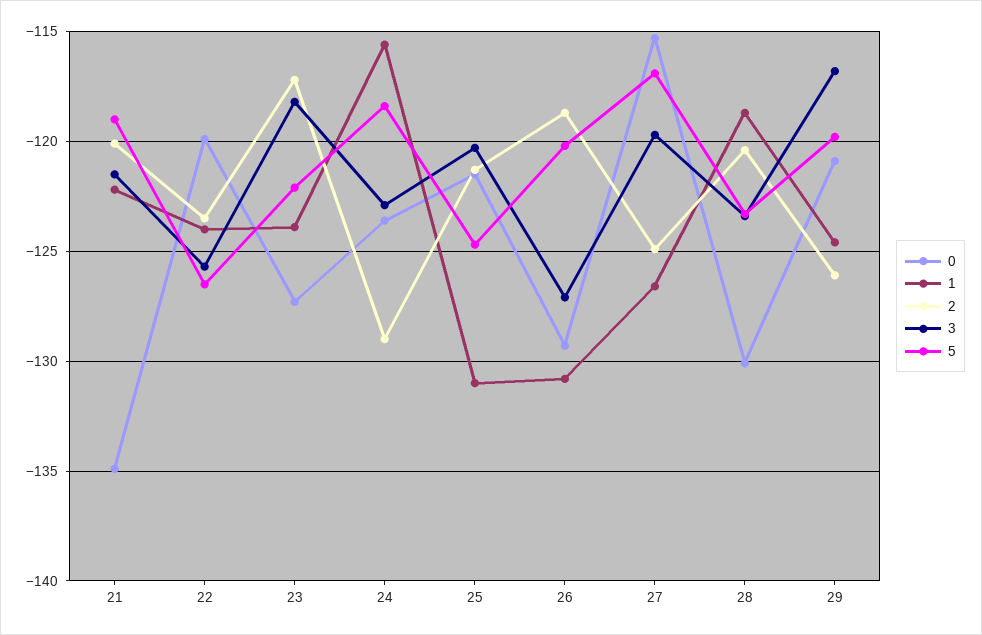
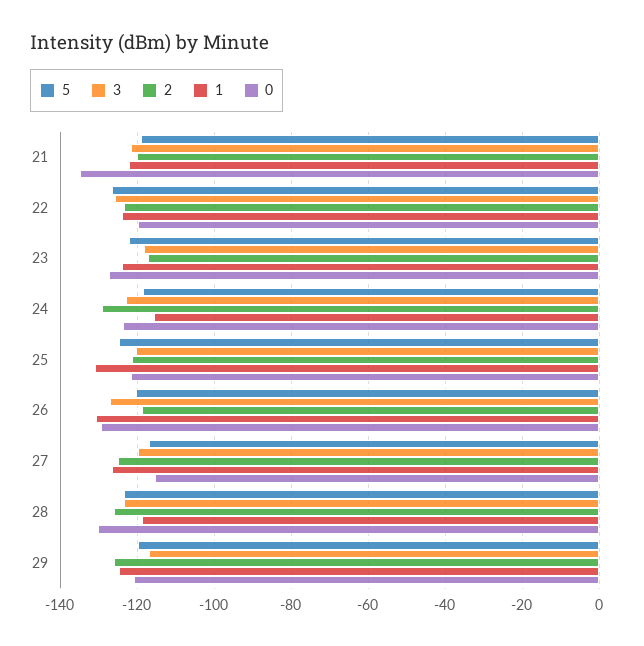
2, 28: -120.5 -> -126

